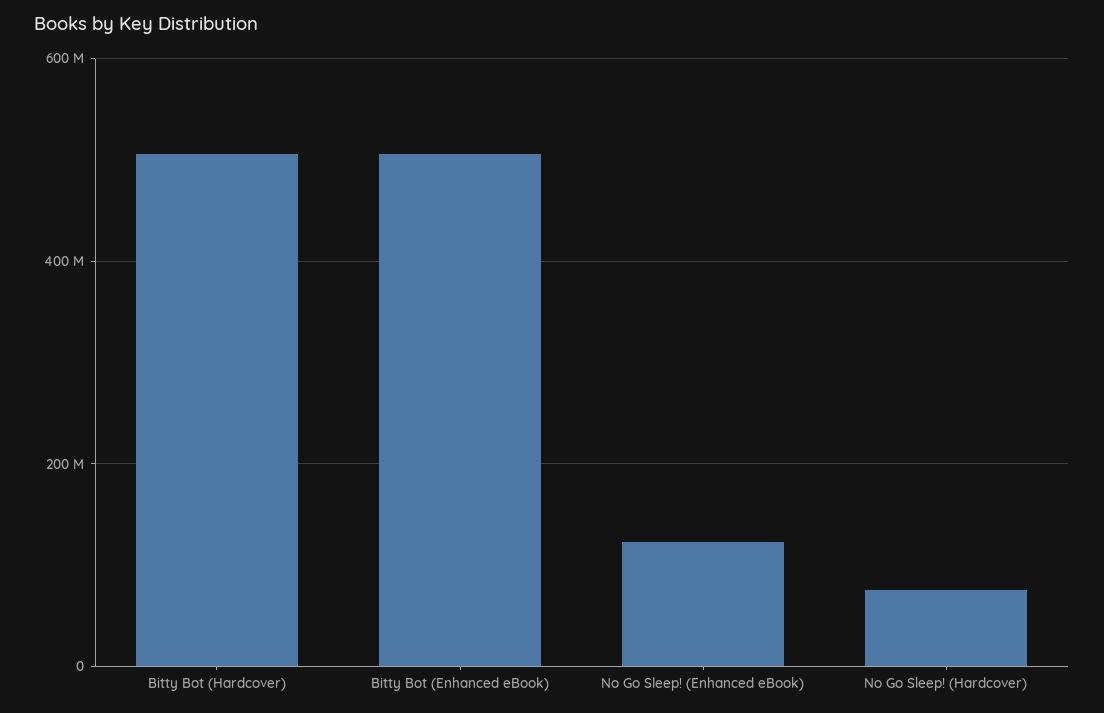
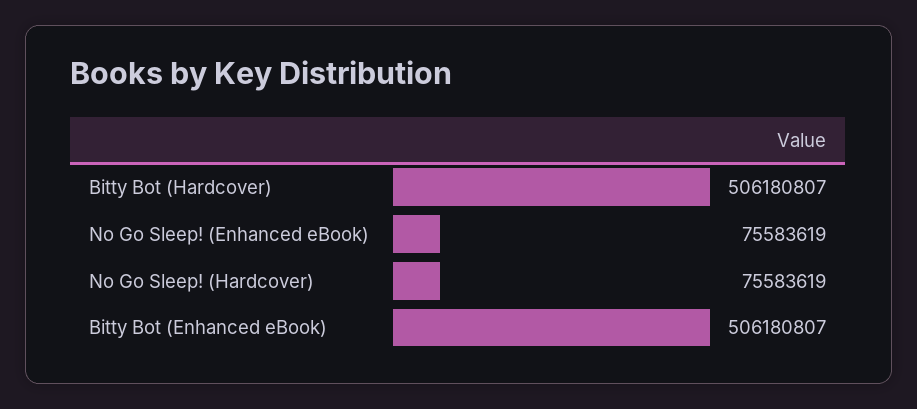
No Go Sleep! (Enhanced eBook): 120000000 -> 75583619

